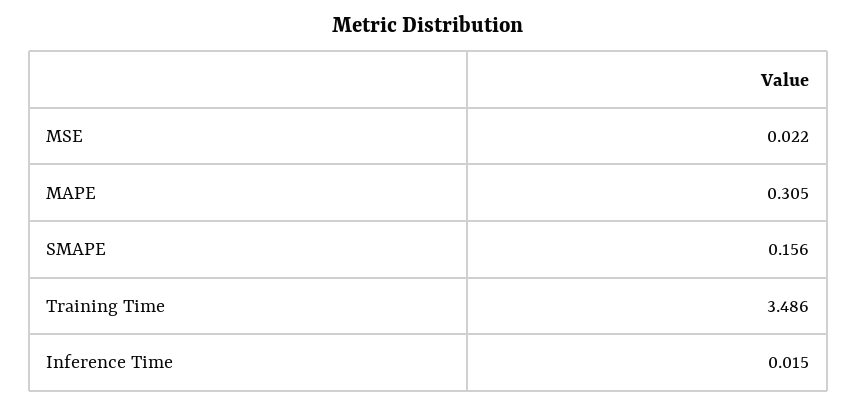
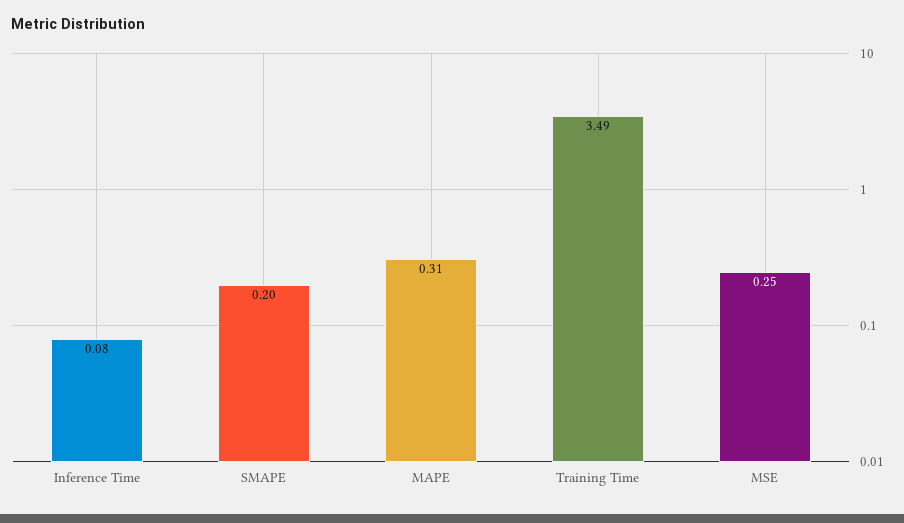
MSE: 0.022 -> 0.25
SMAPE: 0.156 -> 0.2
Inference Time: 0.015 -> 0.08

